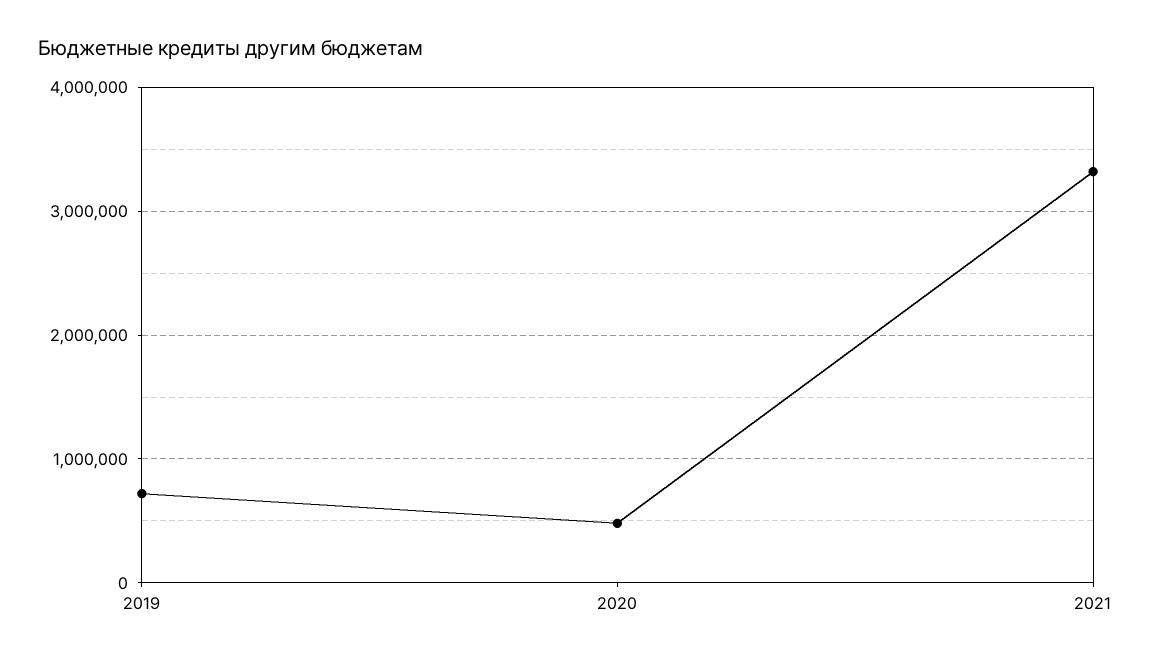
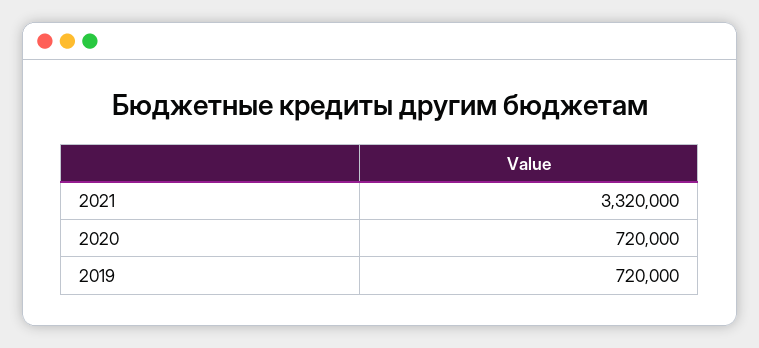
2020: 500000 -> 720000

